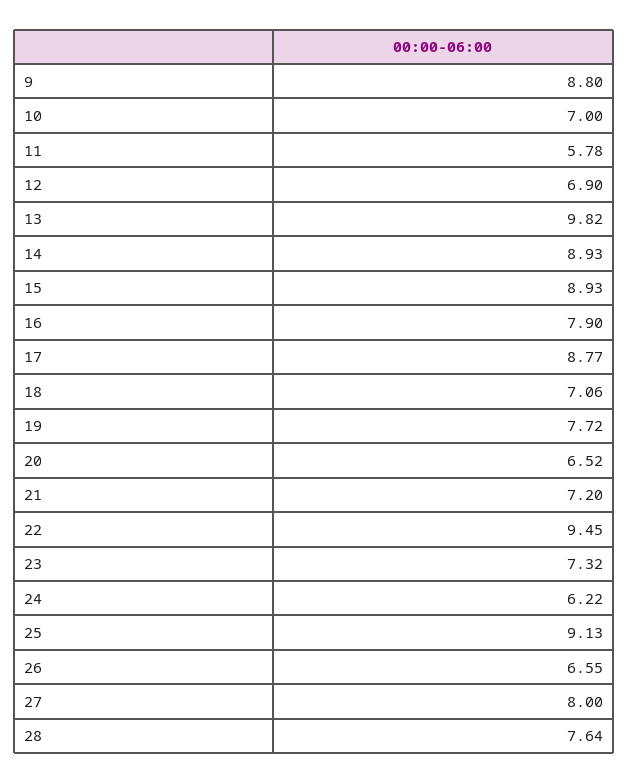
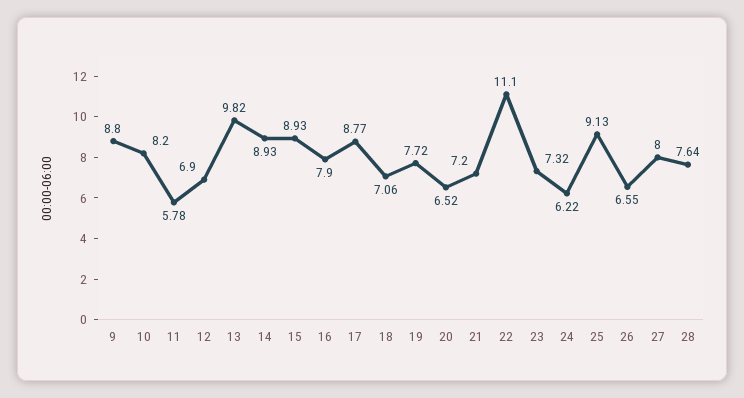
10: 7 -> 8.2
22: 9.45 -> 11.1

